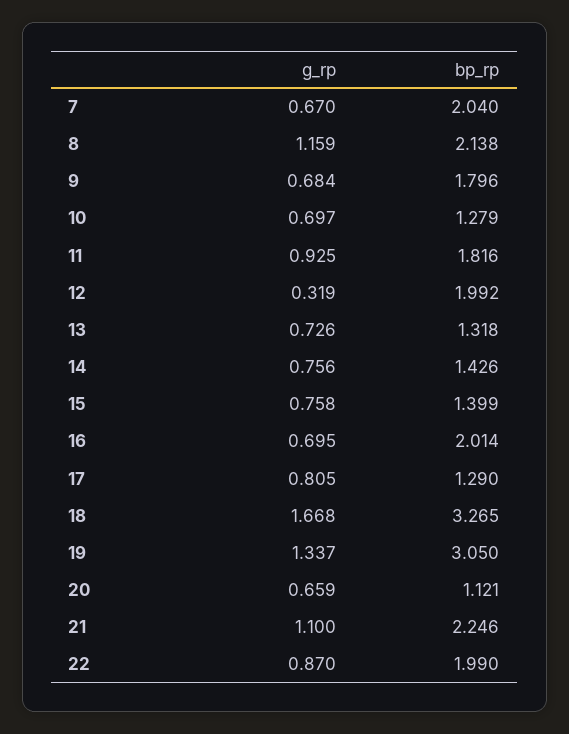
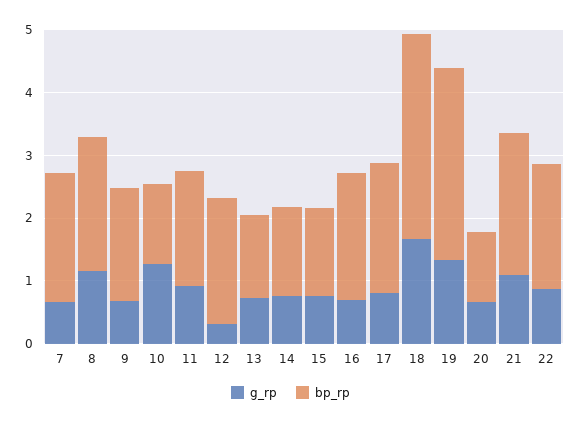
g_rp, 10: 0.697 -> 1.2
bp_rp, 17: 1.29 -> 2

